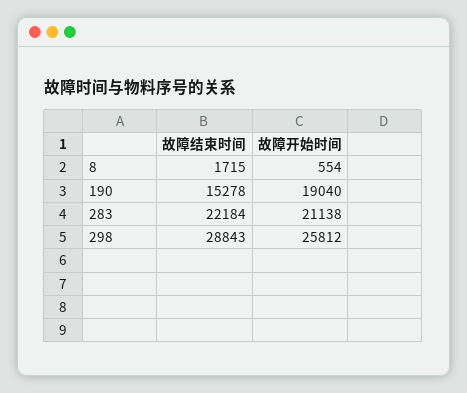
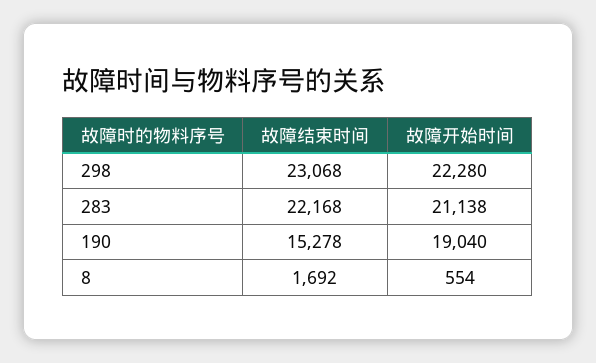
故障结束时间, 8: 1715 -> 1692
故障结束时间, 283: 22184 -> 22168
故障结束时间, 298: 28843 -> 23068
故障开始时间, 298: 25812 -> 22280

